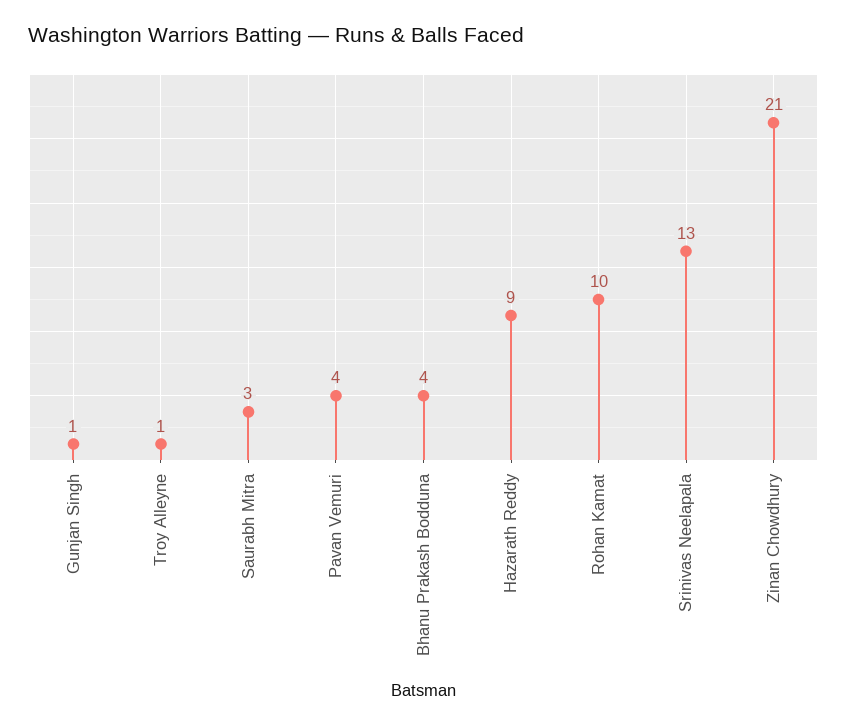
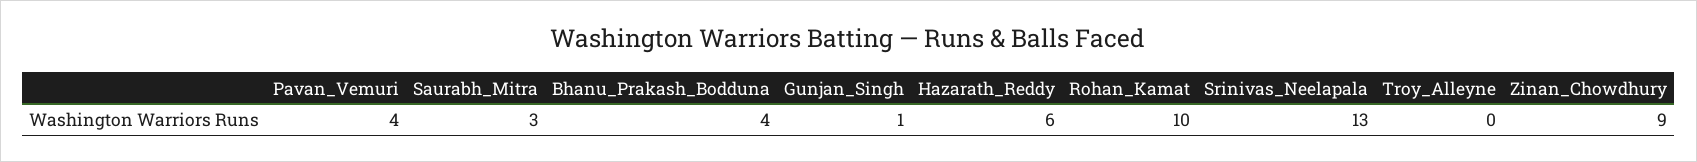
Troy Alleyne: 1 -> 0
Hazarath Reddy: 9 -> 6
Zinan Chowdhury: 21 -> 9

